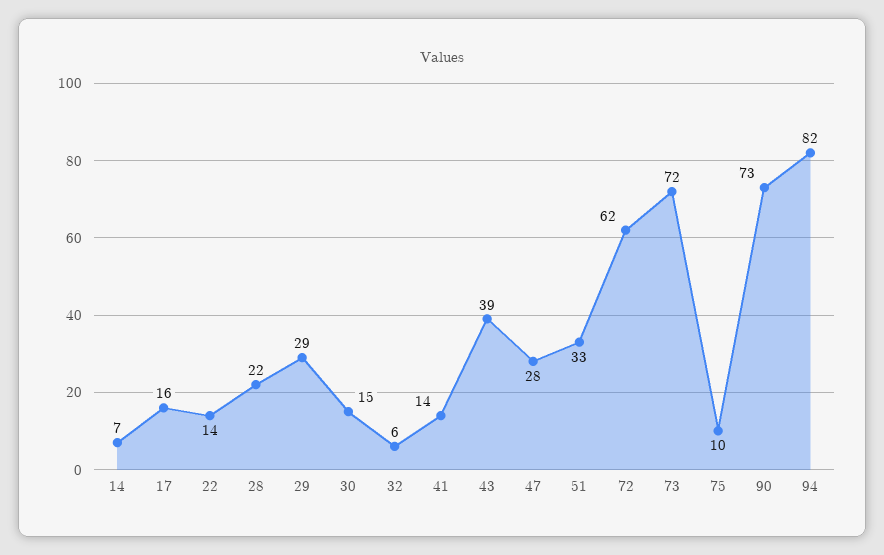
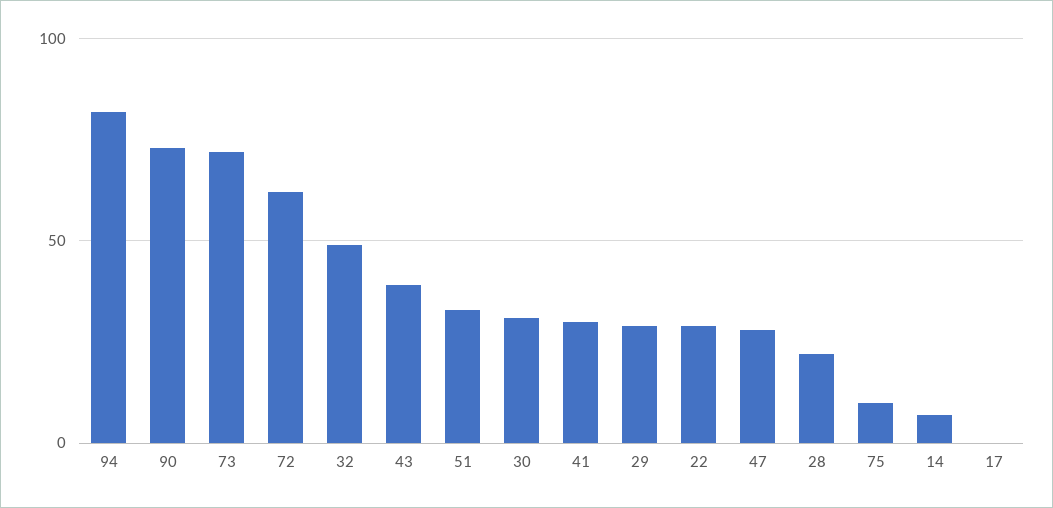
17: 16 -> 0
22: 14 -> 30
30: 15 -> 30
32: 6 -> 50
41: 14 -> 30

